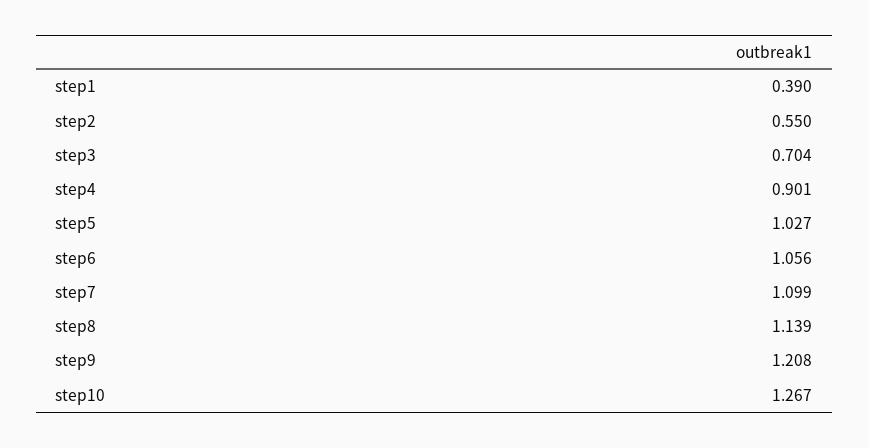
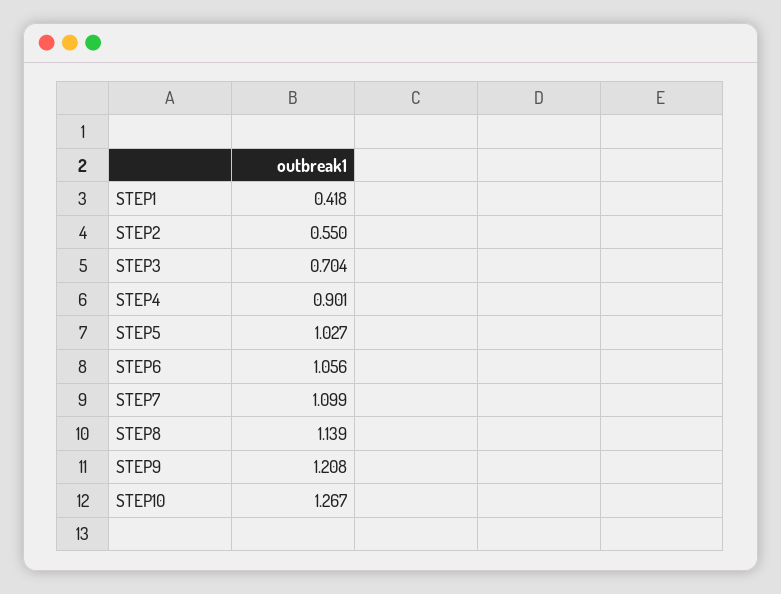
step1: 0.39 -> 0.418

